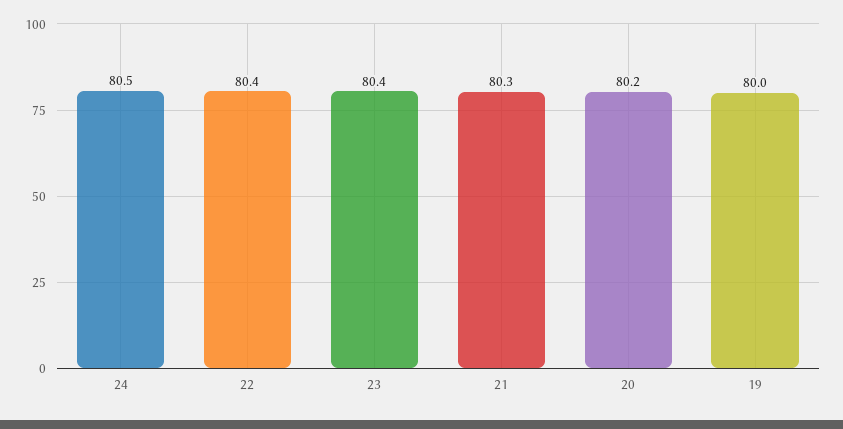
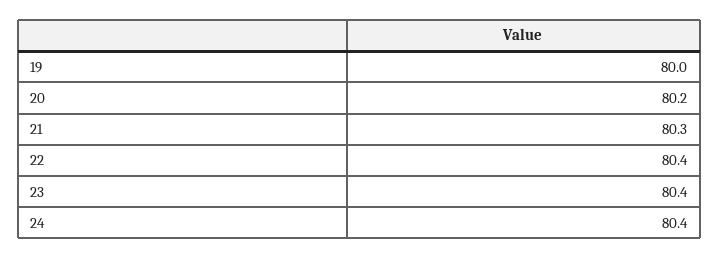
24: 80.5 -> 80.4

